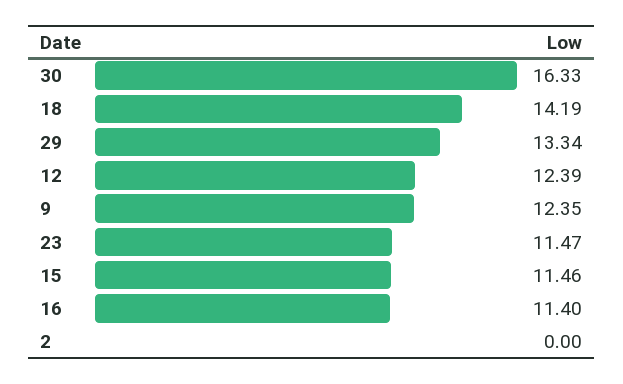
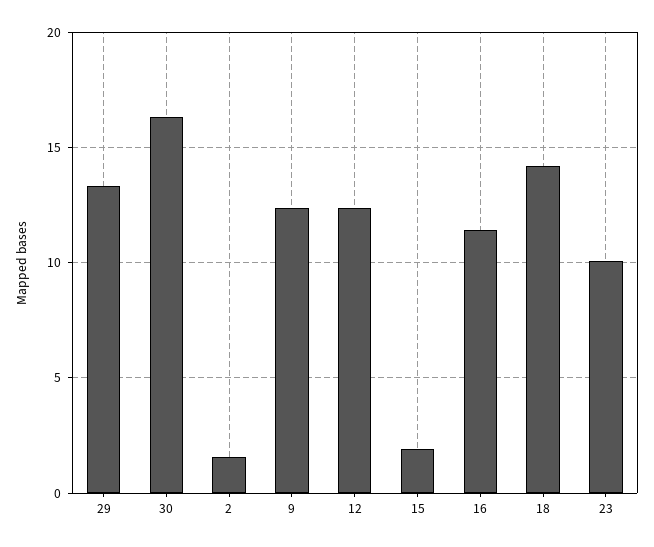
23: 11.47 -> 10
15: 11.46 -> 2
2: 0 -> 1.5

